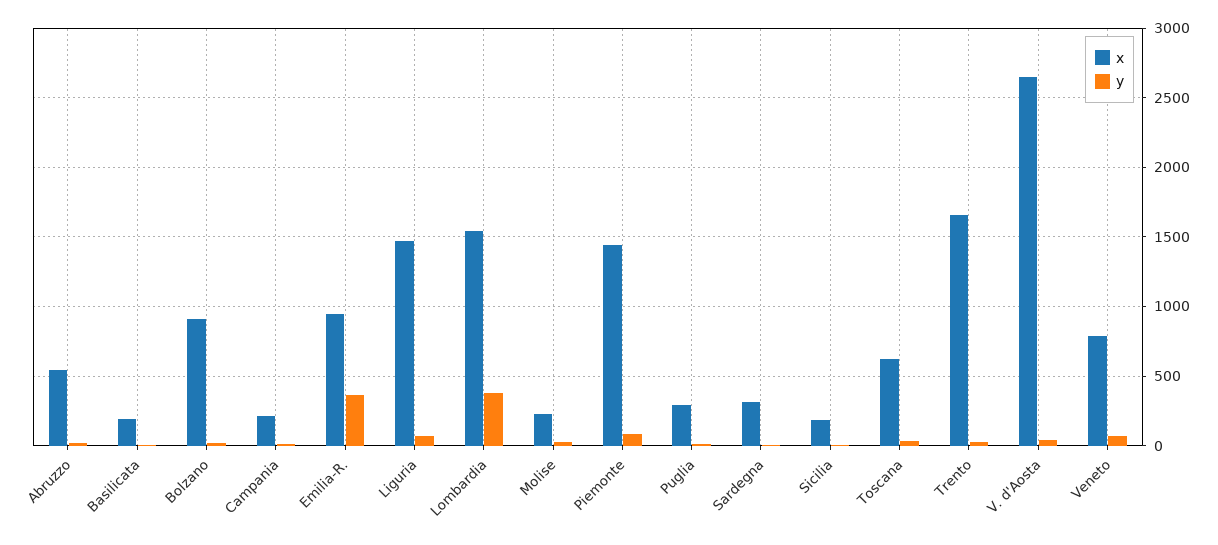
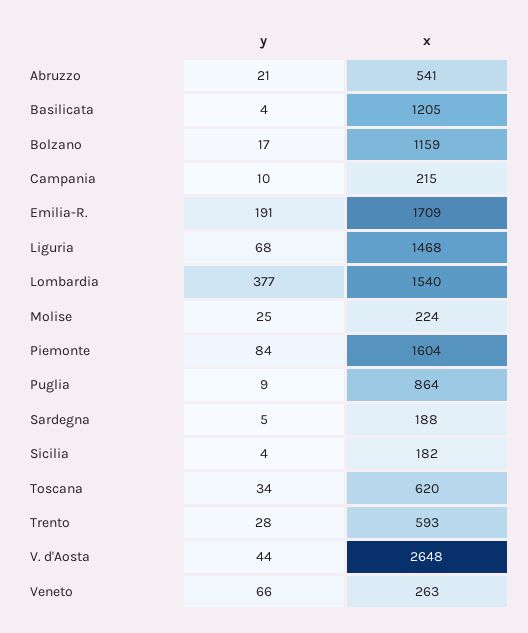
x, Basilicata: 200 -> 1205
x, Bolzano: 900 -> 1159
x, Emilia-R.: 950 -> 1709
y, Emilia-R.: 350 -> 191
x, Piemonte: 1450 -> 1604
x, Puglia: 300 -> 864
x, Sardegna: 300 -> 188
x, Trento: 1650 -> 593
x, Veneto: 800 -> 263

